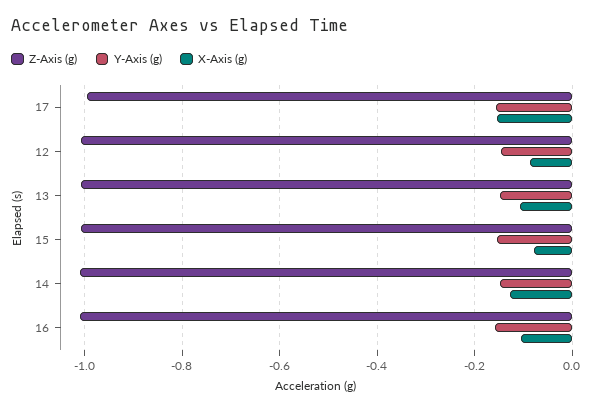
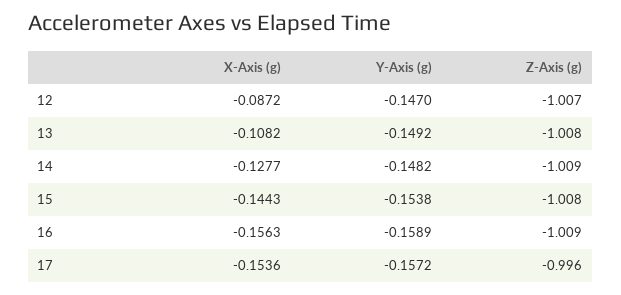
X-Axis (g), 15: -0.08 -> -0.1443
X-Axis (g), 16: -0.1 -> -0.1563

